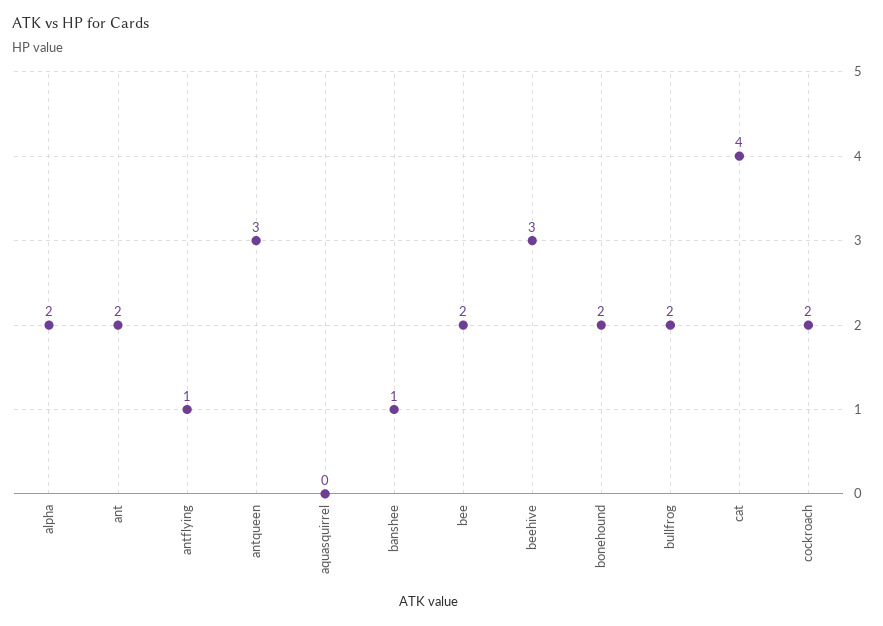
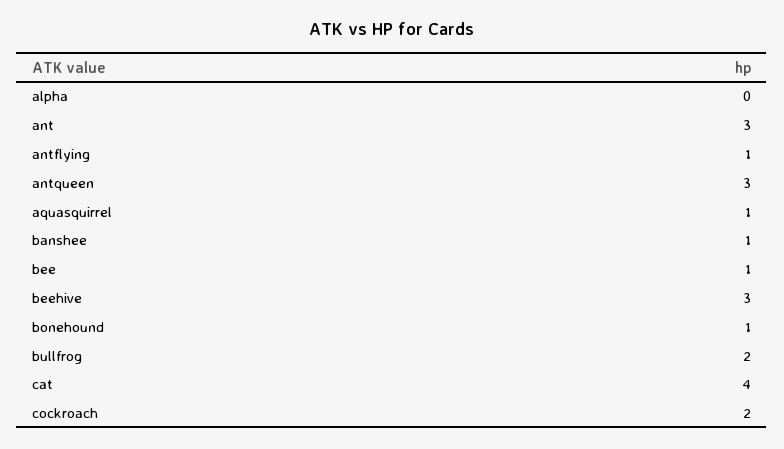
alpha: 2 -> 0
ant: 2 -> 3
aquasquirrel: 0 -> 1
bee: 2 -> 1
bonehound: 2 -> 1

